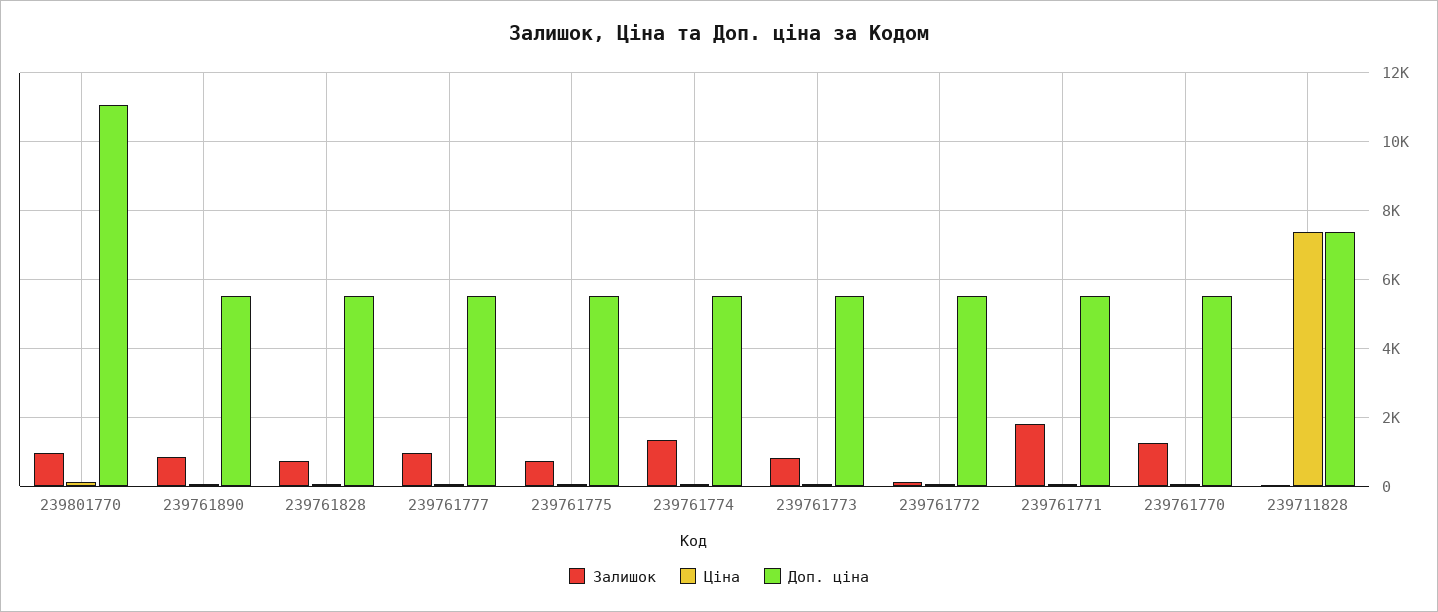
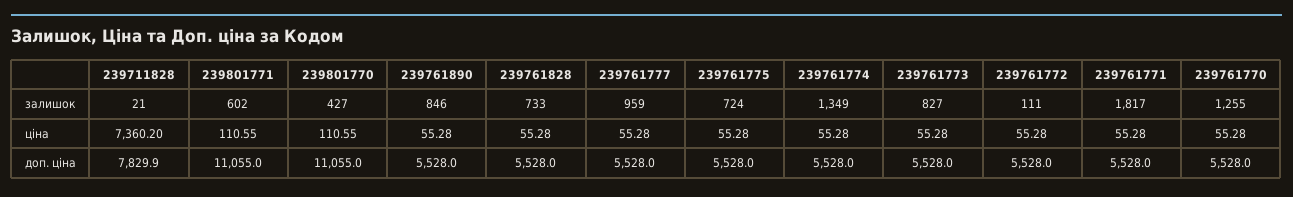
Залишок, 239801770: 1000 -> 427
Доп. ціна, 239711828: 7400 -> 7829.9
Залишок, 239801771: none -> 602
Ціна, 239801771: none -> 110.55
Доп. ціна, 239801771: none -> 11055

